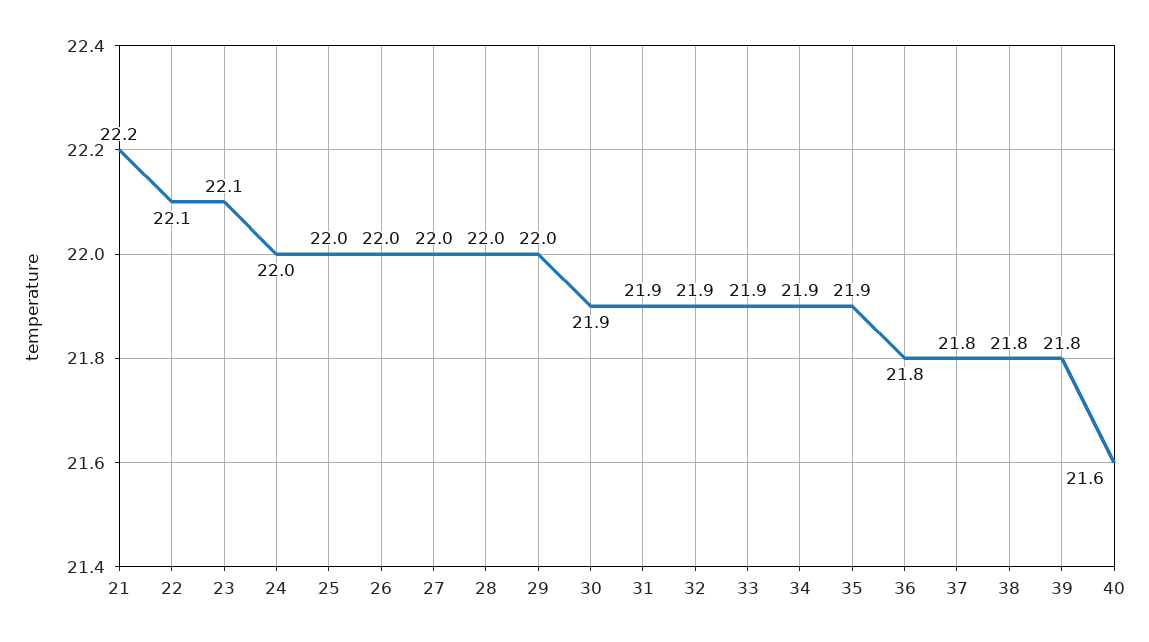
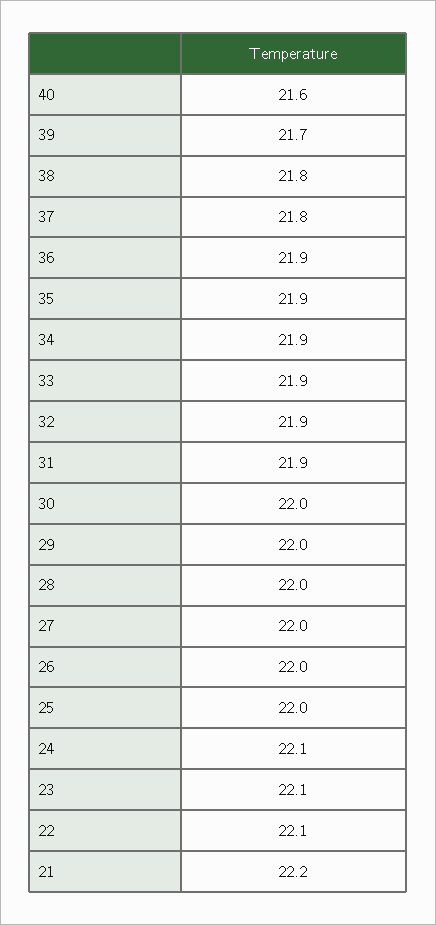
24: 22 -> 22.1
30: 21.9 -> 22
36: 21.8 -> 21.9
39: 21.8 -> 21.7

